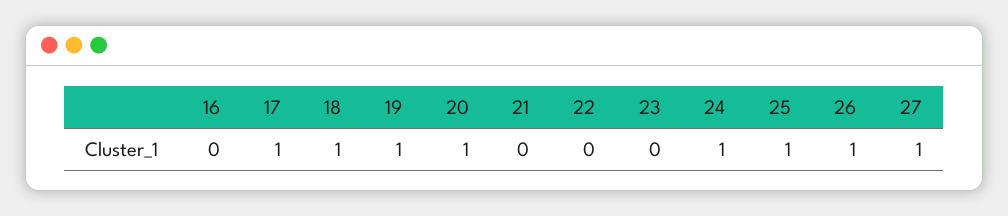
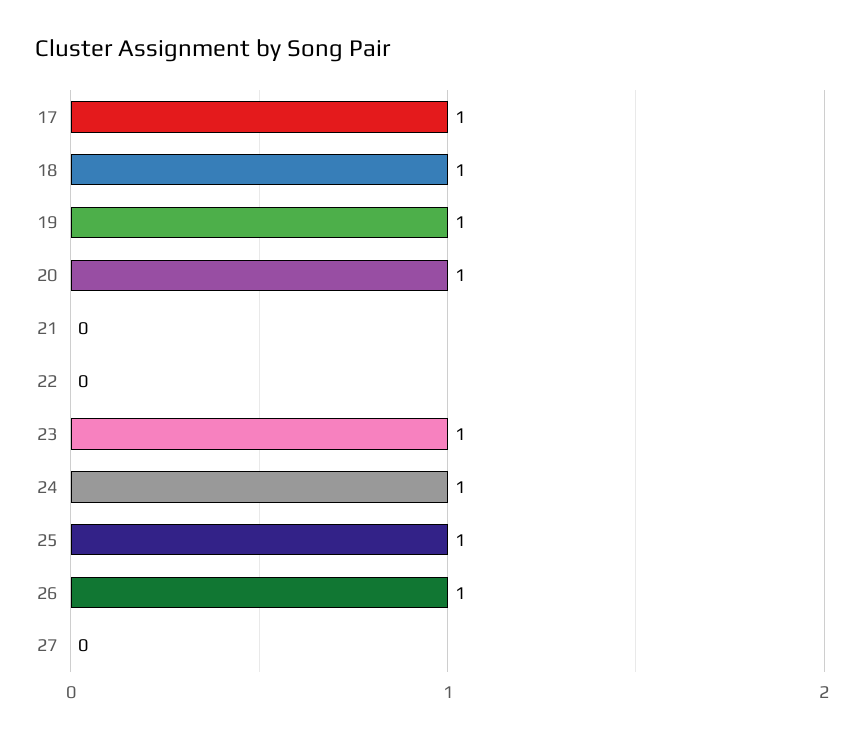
16: 0 -> none
23: 0 -> 1
27: 1 -> 0

